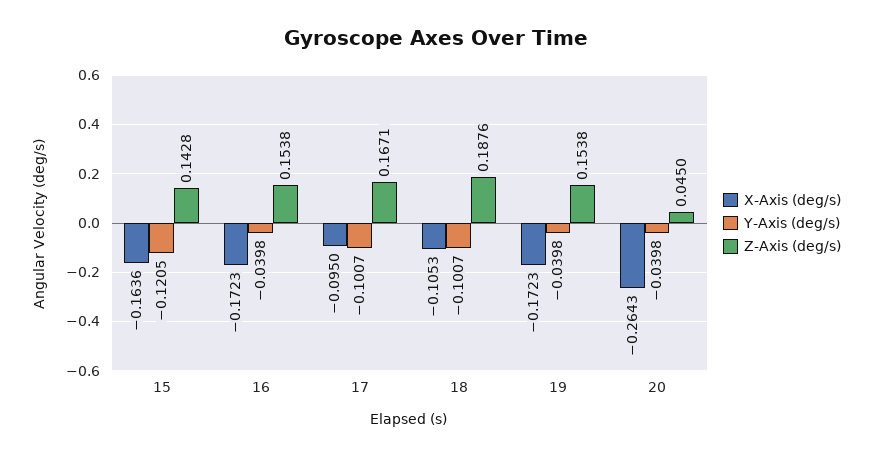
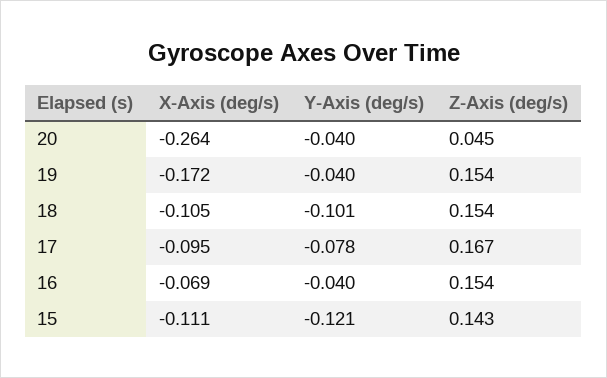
X-Axis (deg/s), 15: -0.1636 -> -0.111
X-Axis (deg/s), 16: -0.1723 -> -0.069
Y-Axis (deg/s), 17: -0.1007 -> -0.078
Z-Axis (deg/s), 18: 0.1876 -> 0.154

